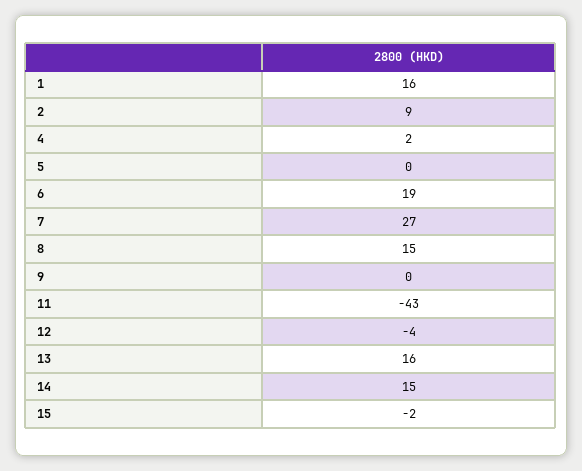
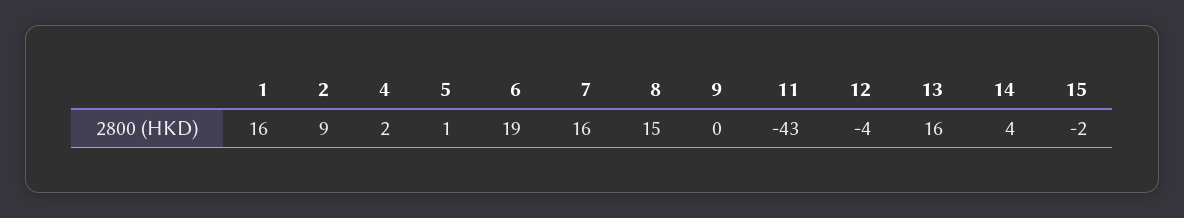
5: 0 -> 1
7: 27 -> 16
14: 15 -> 4

